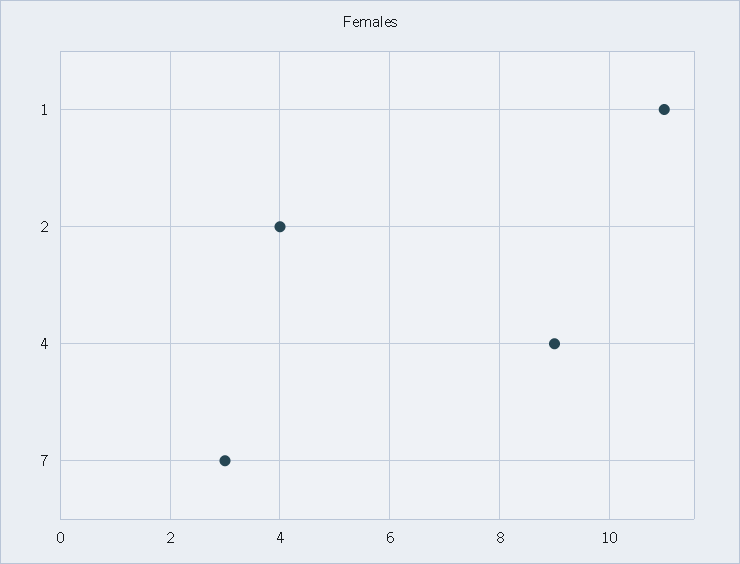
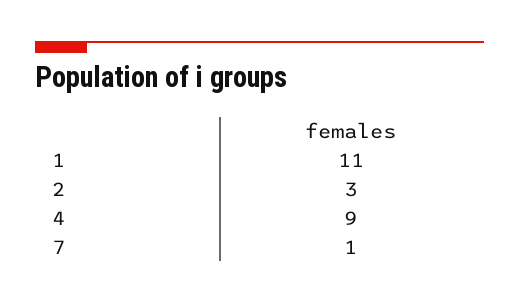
2: 4 -> 3
7: 3 -> 1

